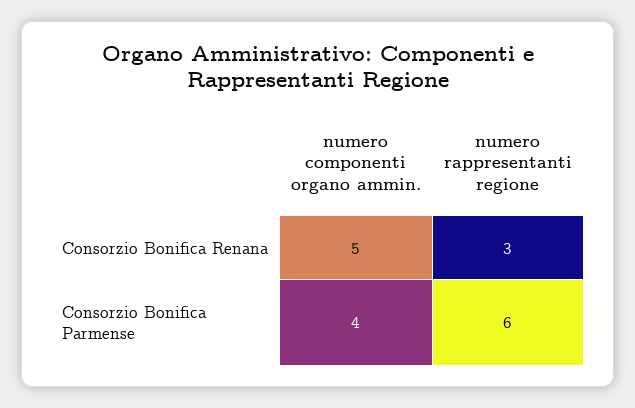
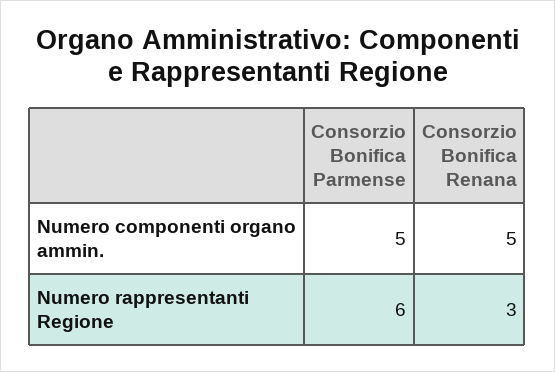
numero componenti organo ammin., Consorzio Bonifica Parmense: 4 -> 5

